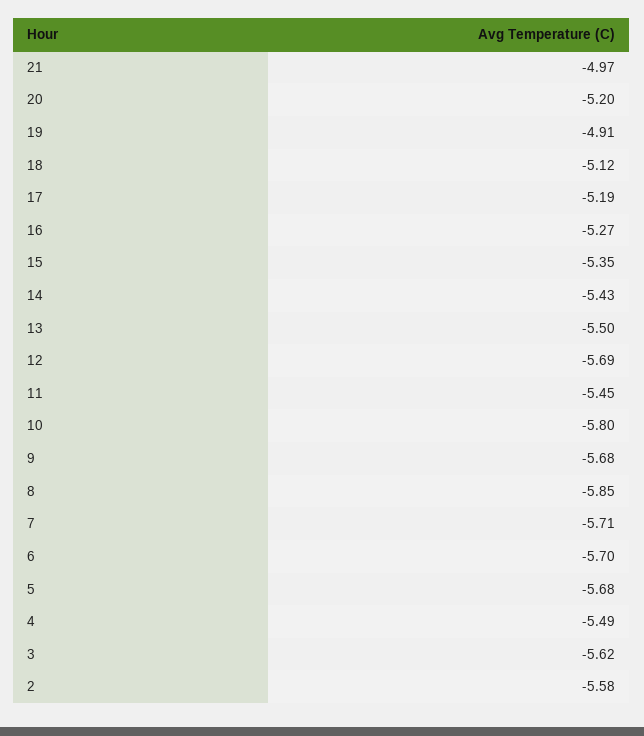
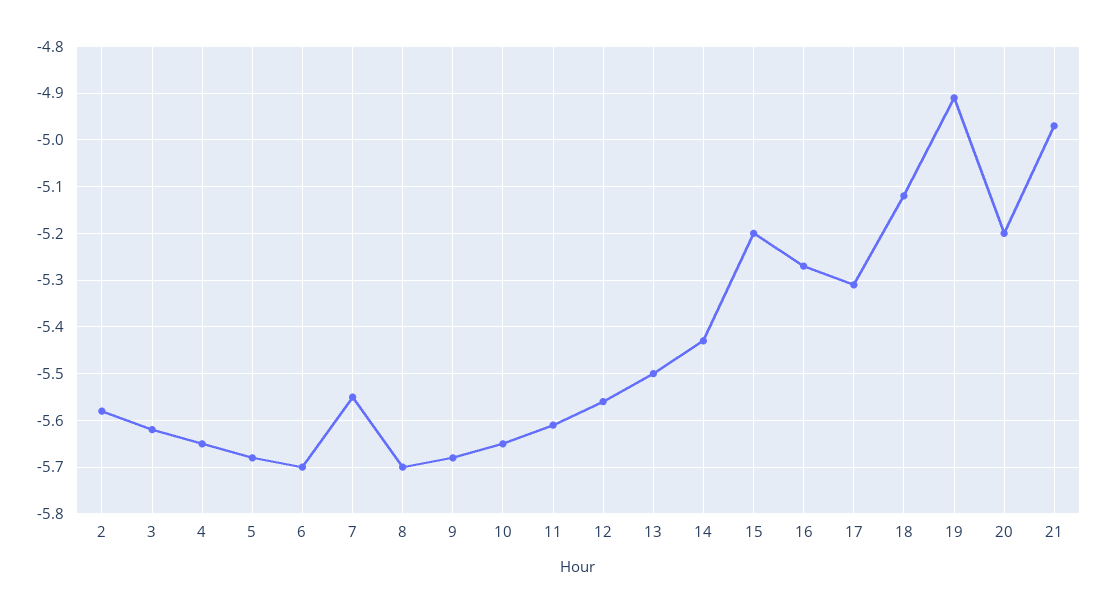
17: -5.19 -> -5.3
15: -5.35 -> -5.2
12: -5.69 -> -5.55
11: -5.45 -> -5.6
10: -5.8 -> -5.65
8: -5.85 -> -5.7
7: -5.71 -> -5.55
4: -5.49 -> -5.65

